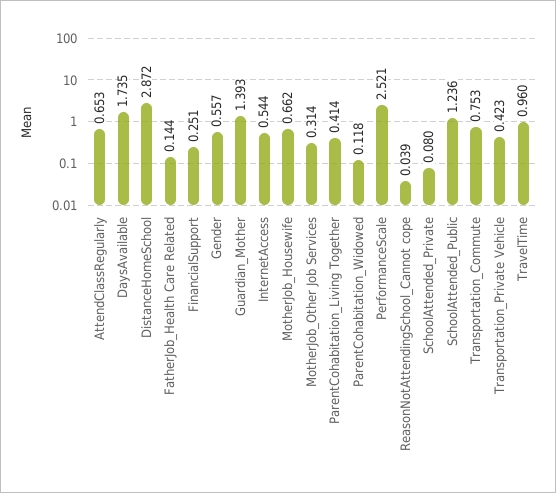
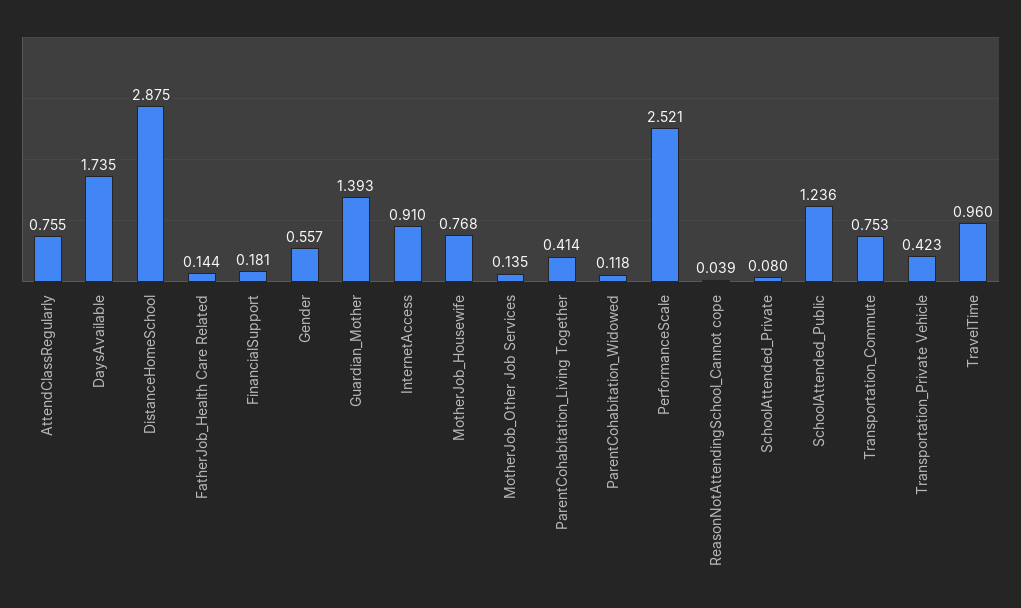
AttendClassRegularly: 0.653 -> 0.755
DistanceHomeSchool: 2.872 -> 2.875
FinancialSupport: 0.251 -> 0.181
InternetAccess: 0.544 -> 0.91
MotherJob_Housewife: 0.662 -> 0.768
MotherJob_Other Job Services: 0.314 -> 0.135

